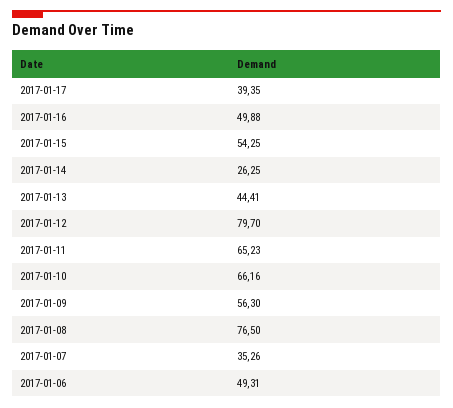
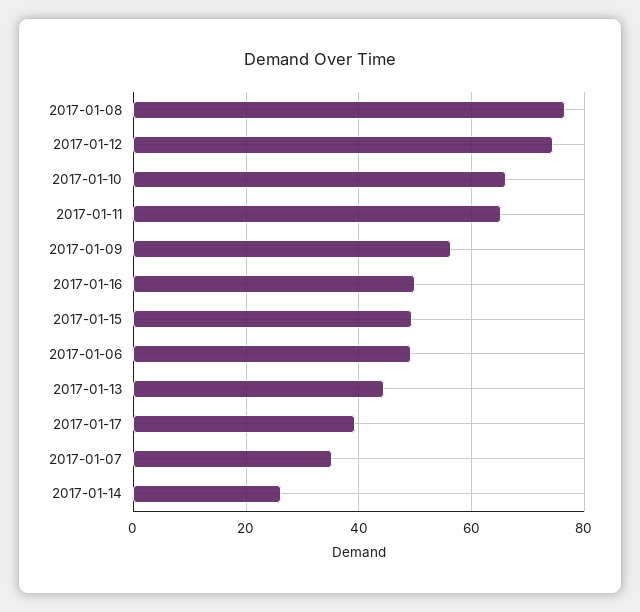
2017-01-15: 54.25 -> 50
2017-01-12: 79.7 -> 74

